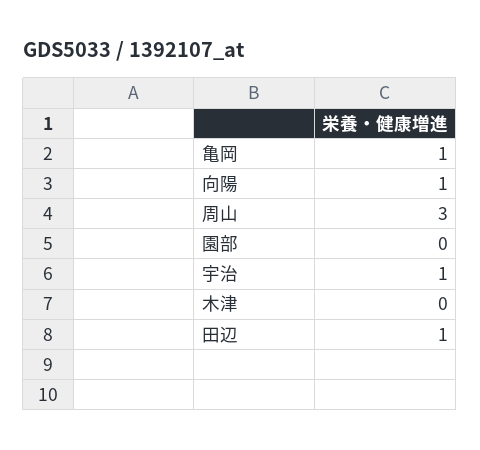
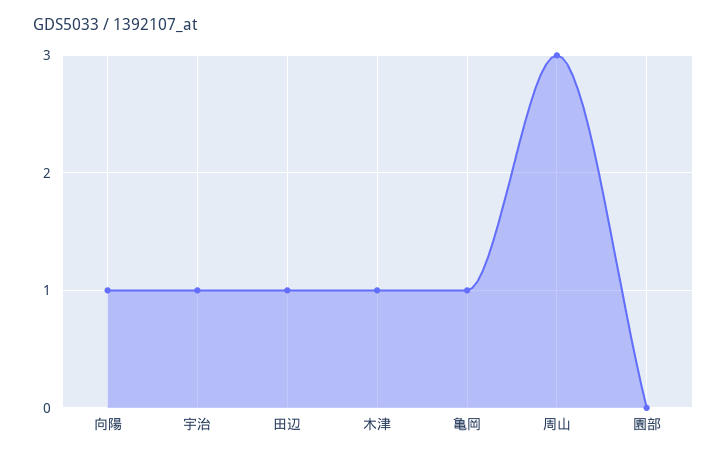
木津: 0 -> 1

